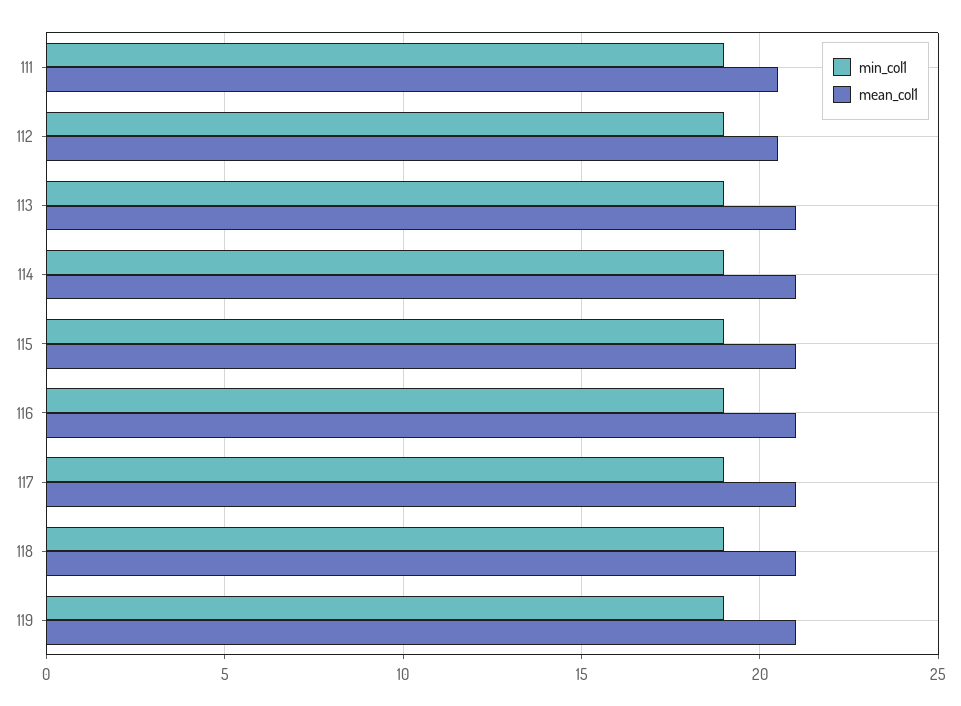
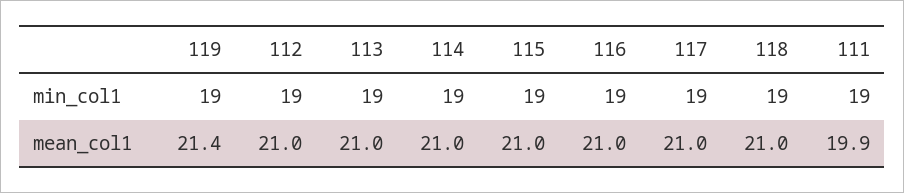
mean_col1, 111: 20.5 -> 19.9
mean_col1, 112: 20.5 -> 21
mean_col1, 119: 21 -> 21.4

